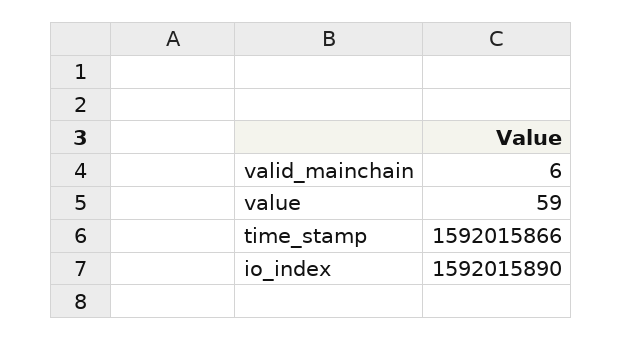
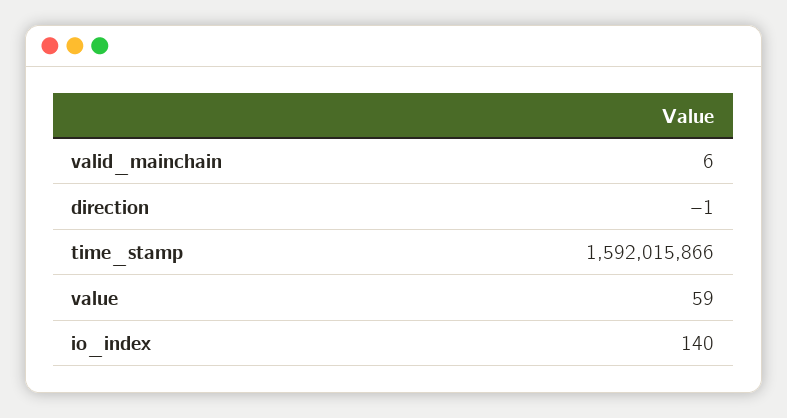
io_index: 1592015890 -> 140
direction: none -> -1

